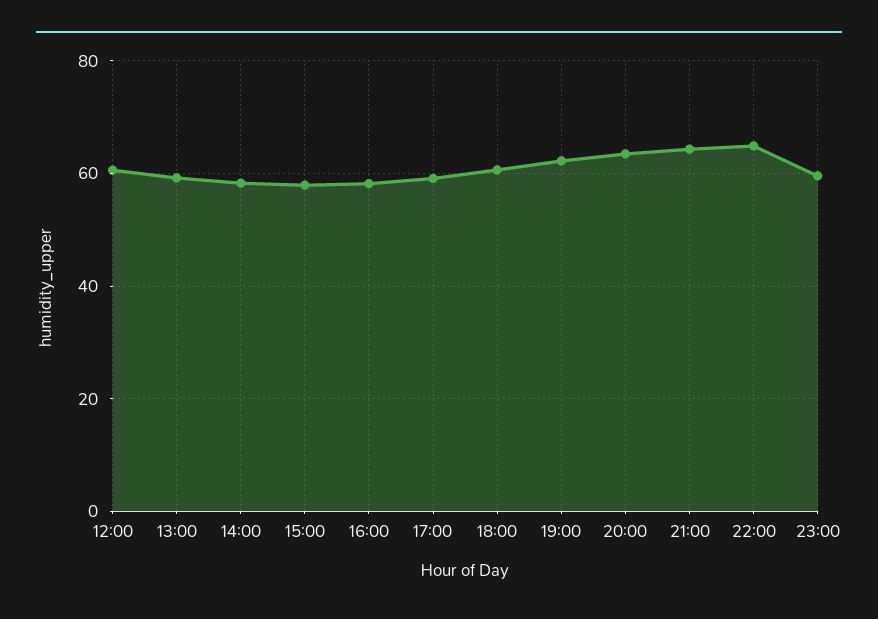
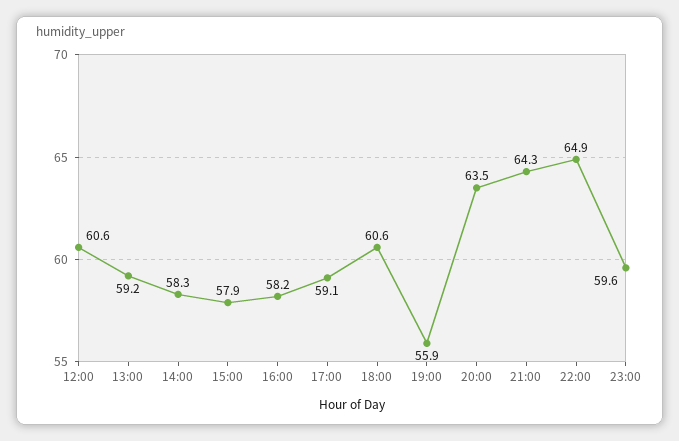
19:00: 62 -> 55.9

